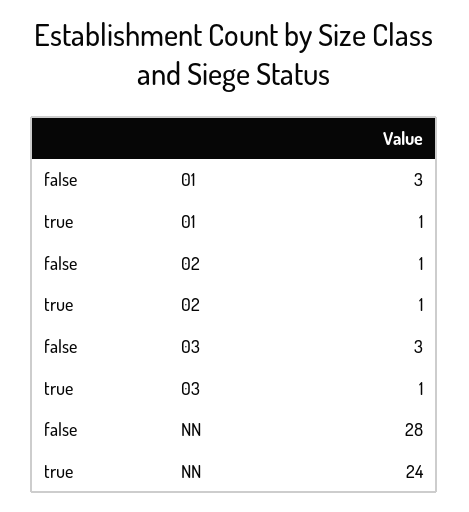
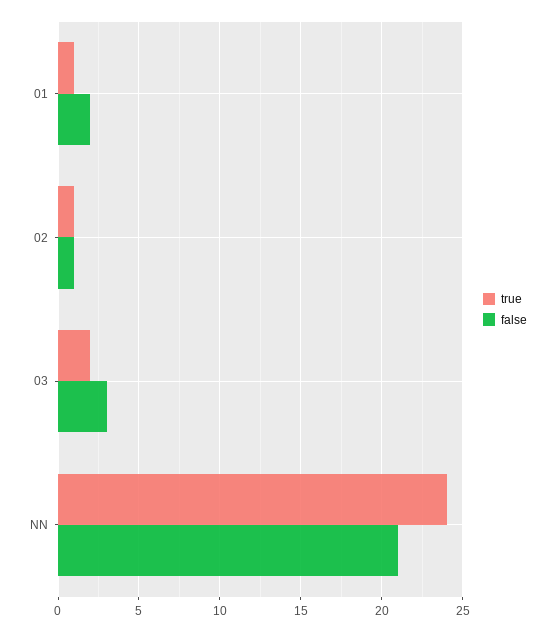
false, 01: 3 -> 2
true, 03: 1 -> 2
false, NN: 28 -> 21

